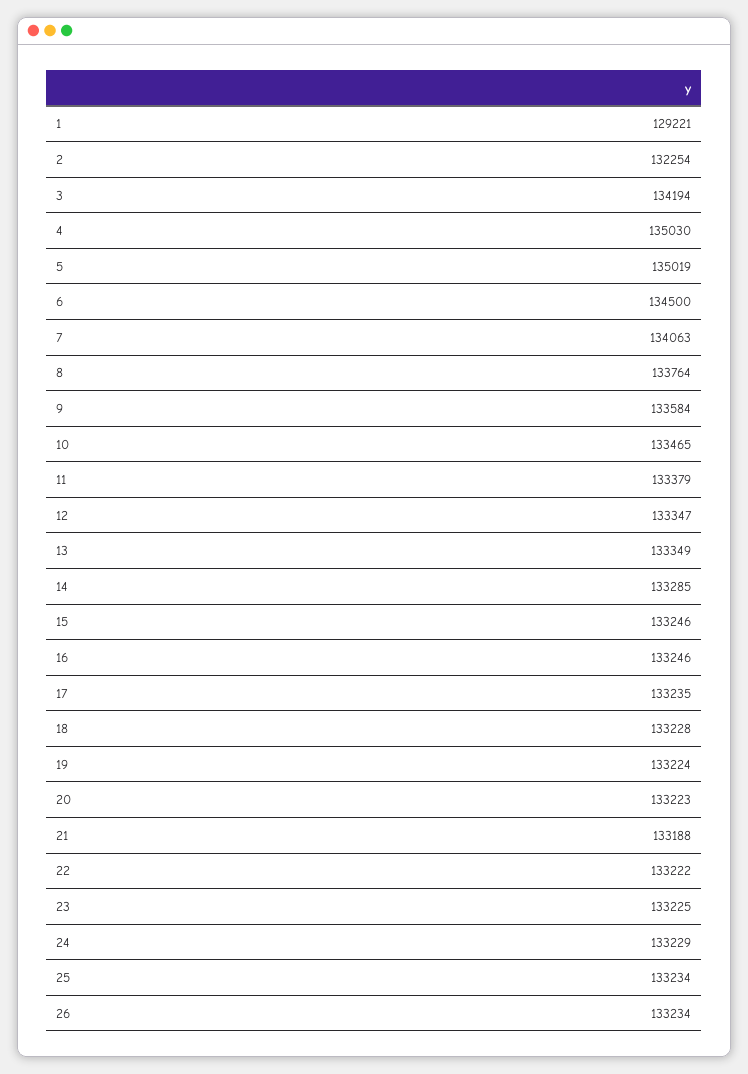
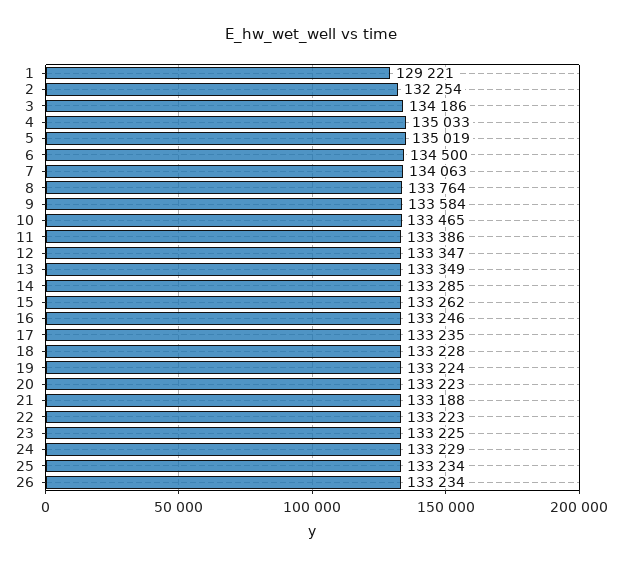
3: 134194 -> 134186
4: 135030 -> 135033
11: 133379 -> 133386
15: 133246 -> 133262
22: 133222 -> 133223

